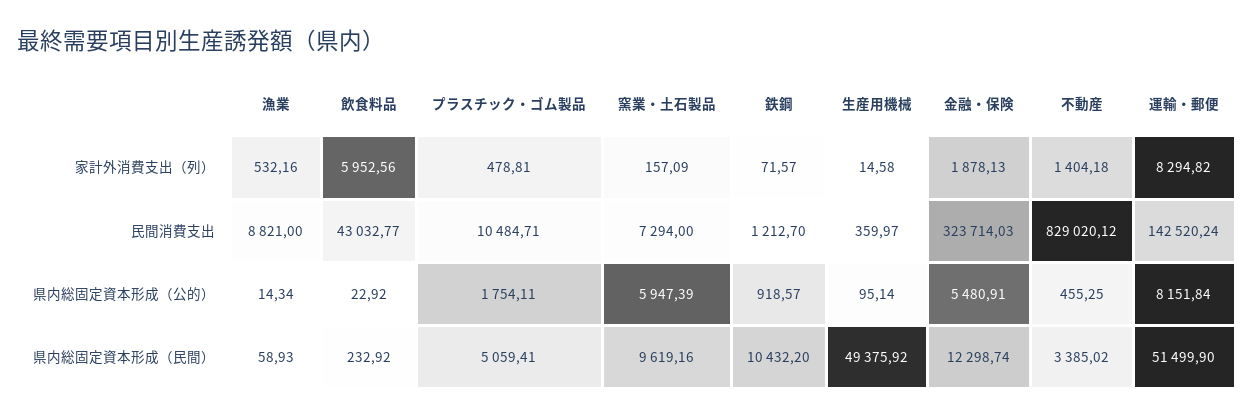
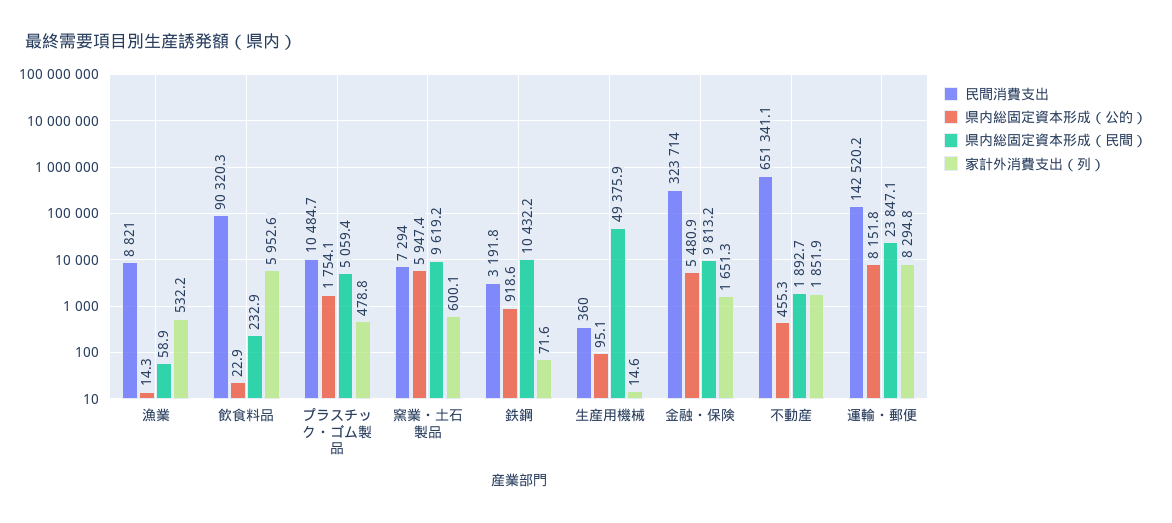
家計外消費支出（列）, 窯業・土石製品: 157.09 -> 600.1
家計外消費支出（列）, 金融・保険: 1878.13 -> 1651.3
家計外消費支出（列）, 不動産: 1404.18 -> 1851.9
民間消費支出, 飲食料品: 43032.77 -> 90320.3
民間消費支出, 鉄鋼: 1212.7 -> 3191.8
民間消費支出, 不動産: 829020.12 -> 651341.1
県内総固定資本形成（民間）, 金融・保険: 12298.74 -> 9813.2
県内総固定資本形成（民間）, 不動産: 3385.02 -> 1892.7
県内総固定資本形成（民間）, 運輸・郵便: 51499.9 -> 23847.1

